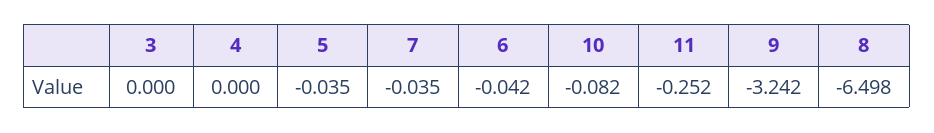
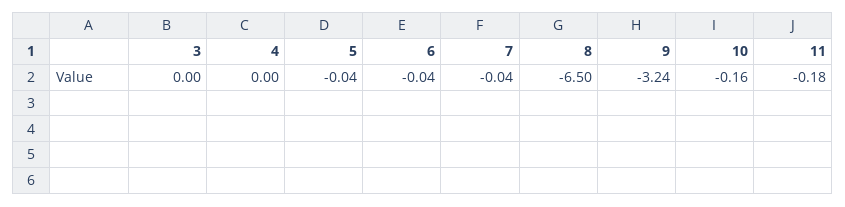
10: -0.082 -> -0.16
11: -0.252 -> -0.18

